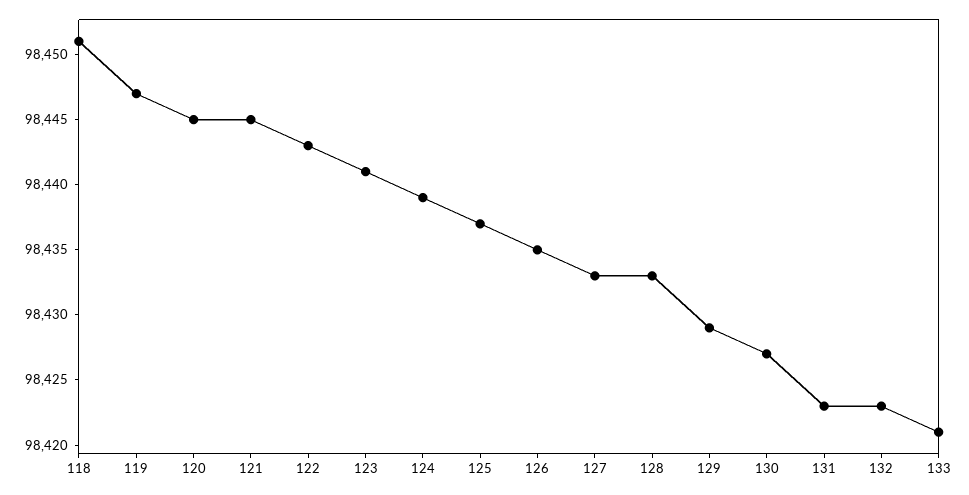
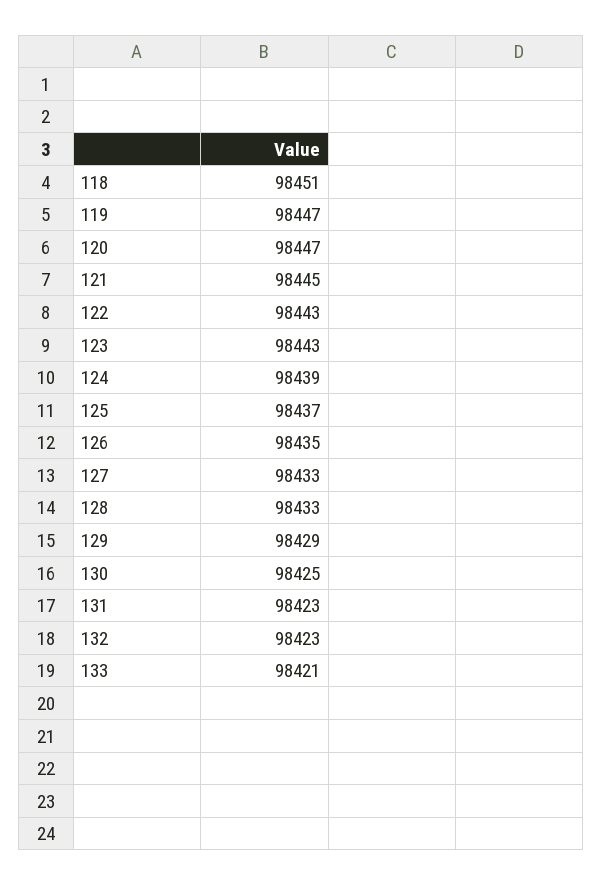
120: 98445 -> 98447
123: 98441 -> 98443
130: 98427 -> 98425

